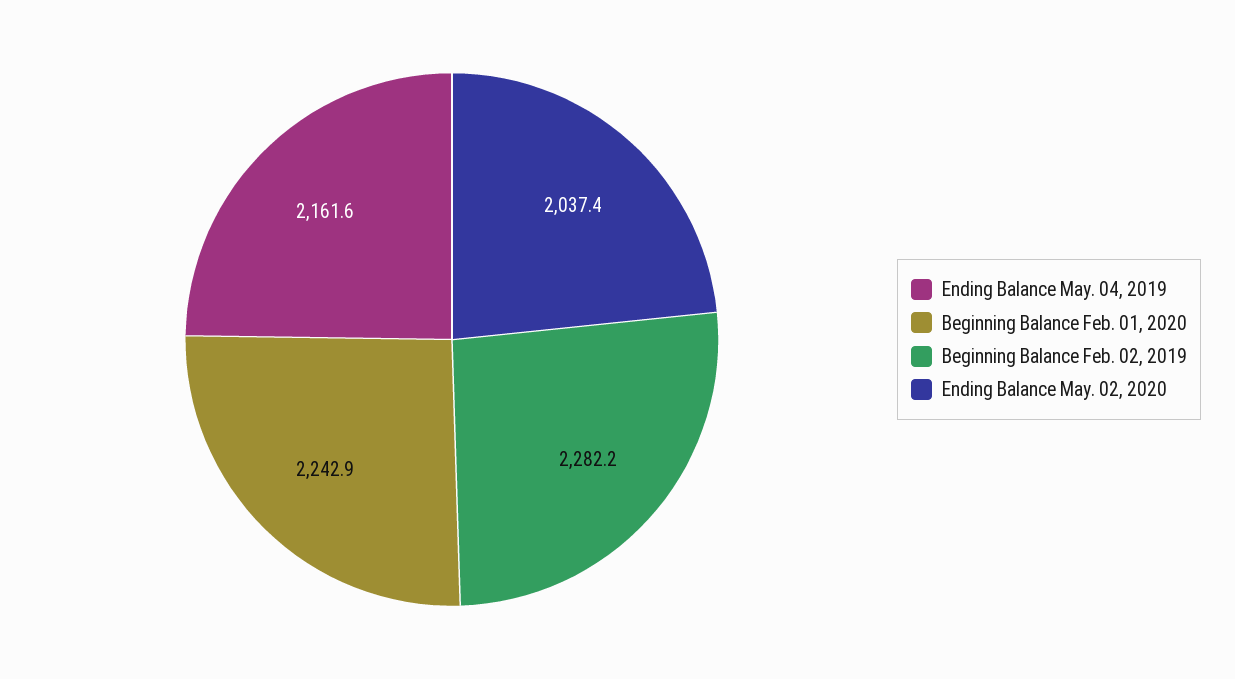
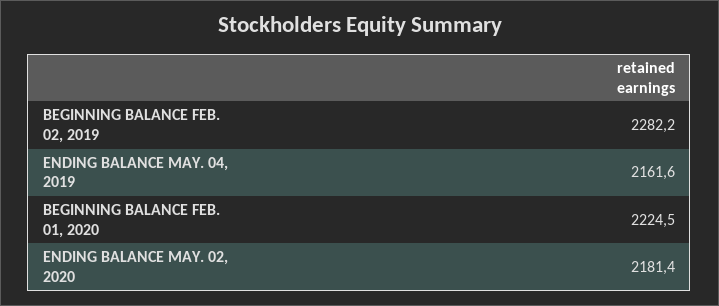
Beginning Balance Feb. 01, 2020: 2242.9 -> 2224.5
Ending Balance May. 02, 2020: 2037.4 -> 2181.4

